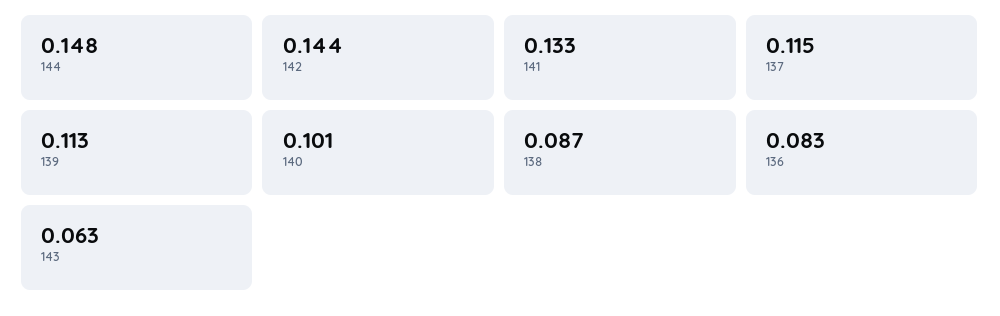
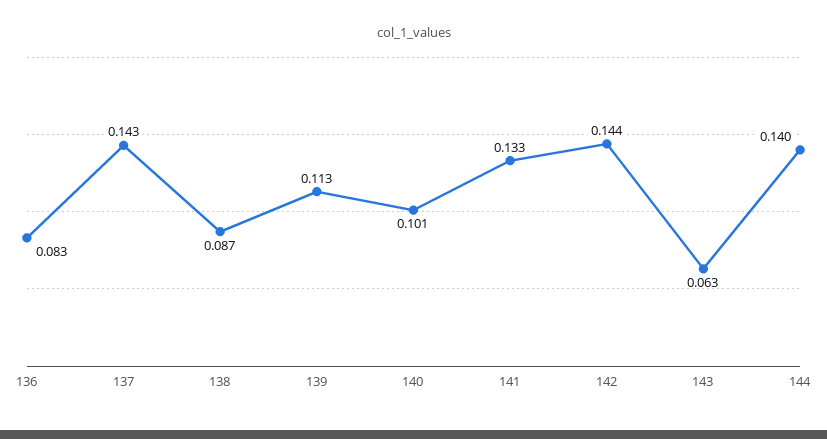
144: 0.148 -> 0.14
137: 0.115 -> 0.143

